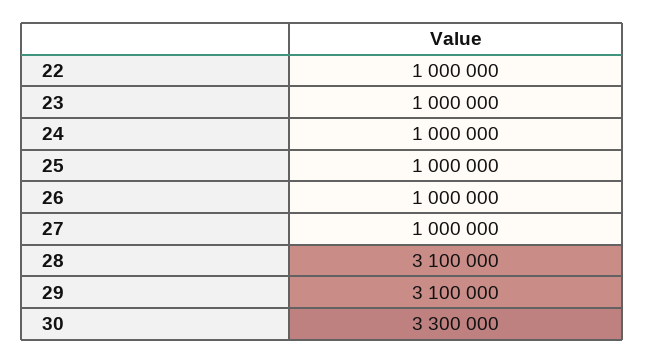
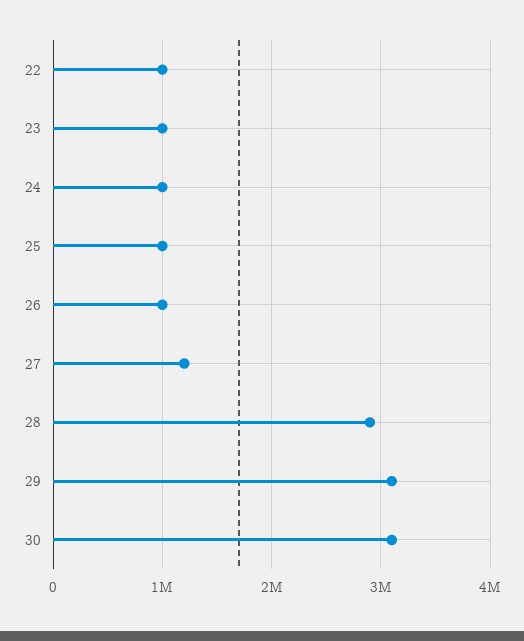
27: 1000000 -> 1200000
28: 3100000 -> 2900000
30: 3300000 -> 3100000

